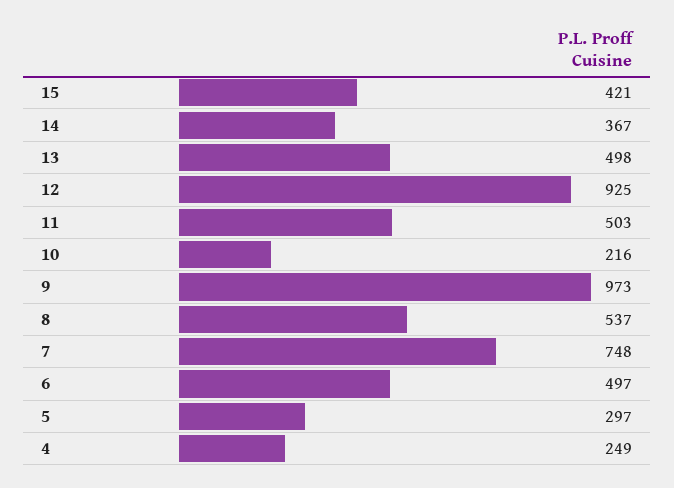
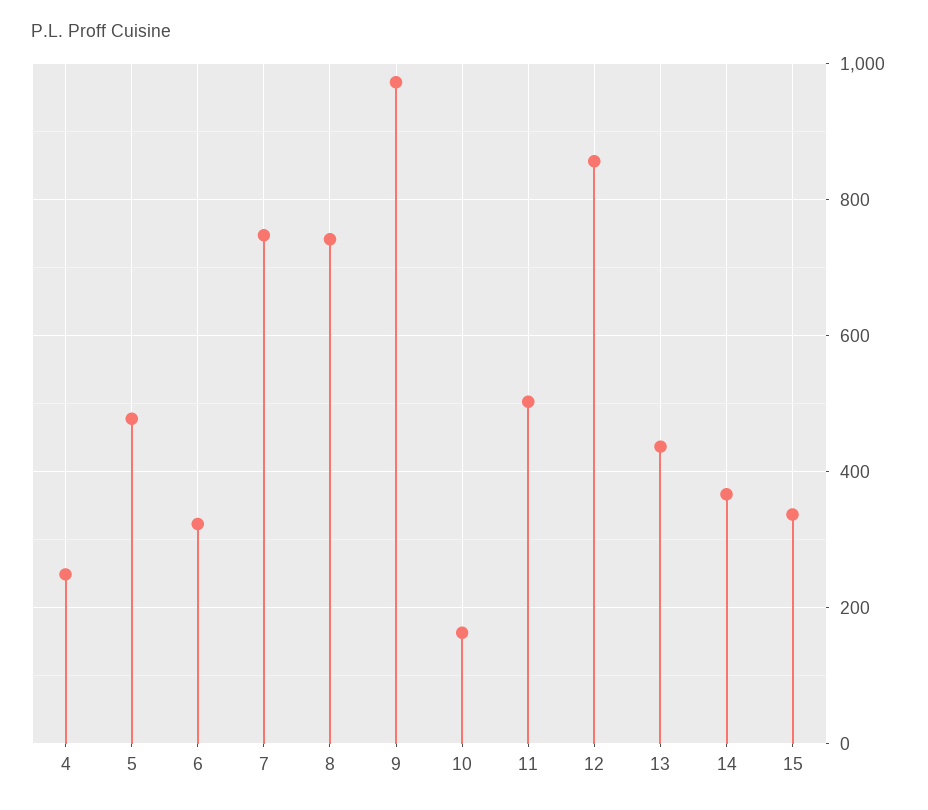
15: 421 -> 340
13: 498 -> 440
12: 925 -> 860
10: 216 -> 160
8: 537 -> 740
6: 497 -> 320
5: 297 -> 480

